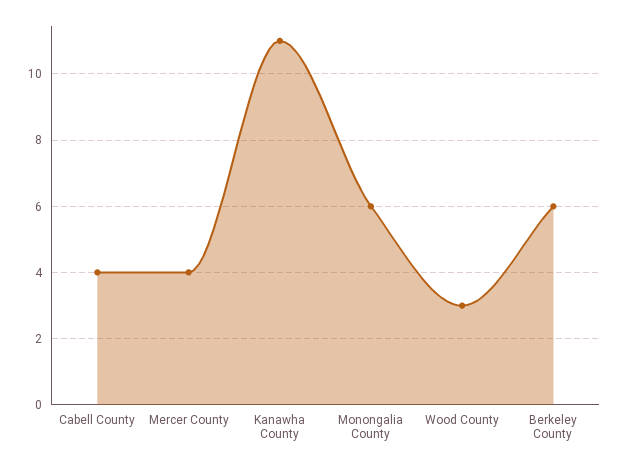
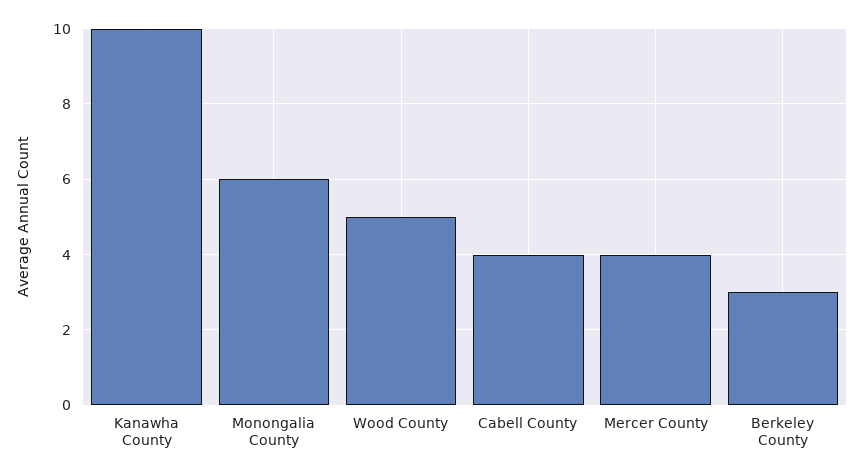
Kanawha County: 11 -> 10
Wood County: 3 -> 5
Berkeley County: 6 -> 3

